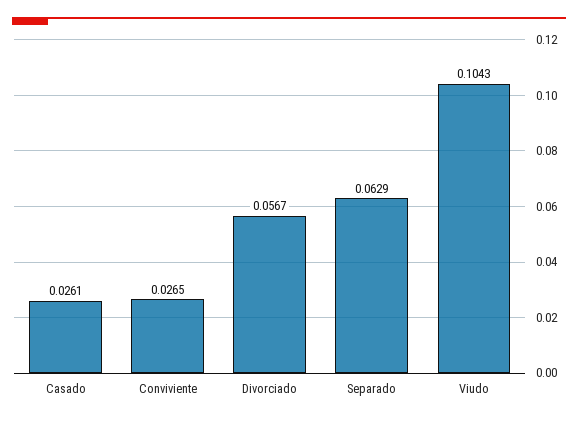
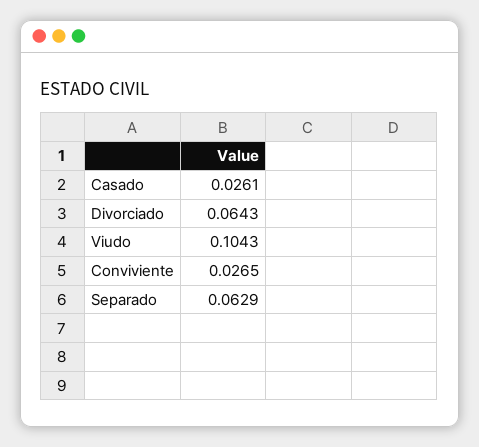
Divorciado: 0.0567 -> 0.0643

